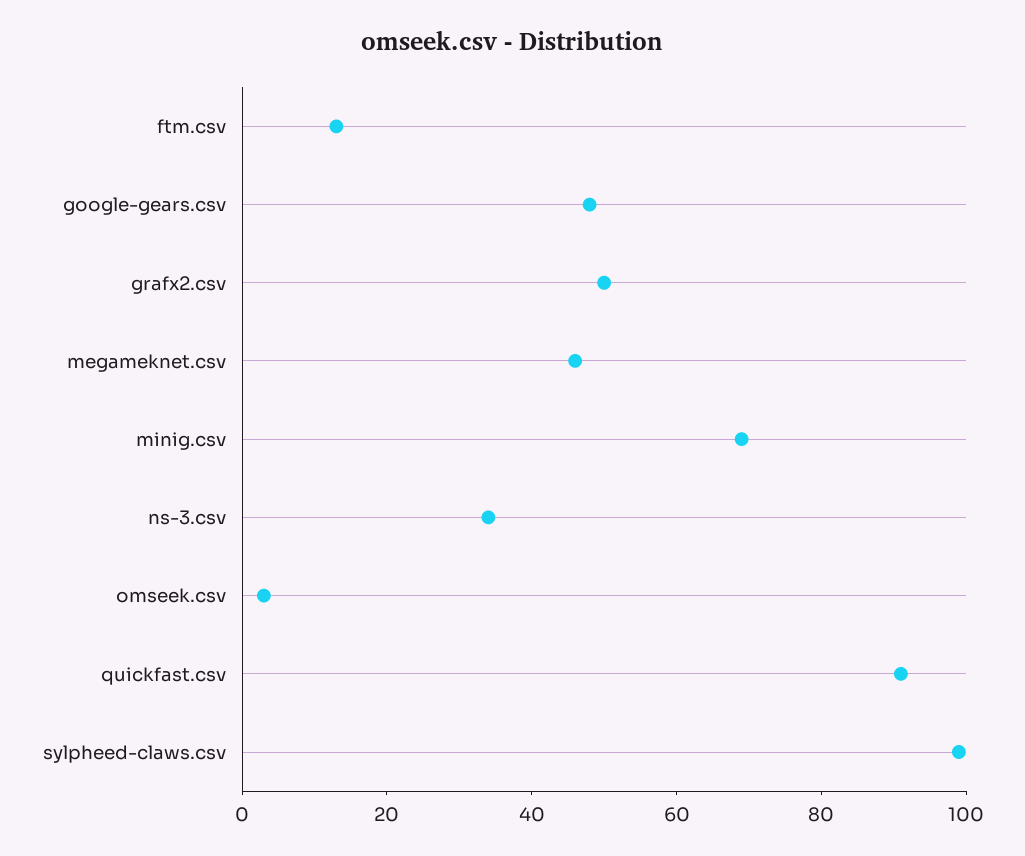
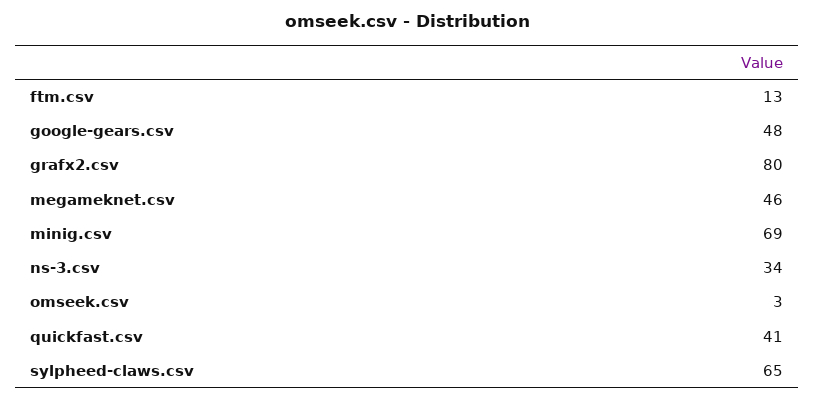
grafx2.csv: 50 -> 80
quickfast.csv: 90 -> 41
sylpheed-claws.csv: 100 -> 65

